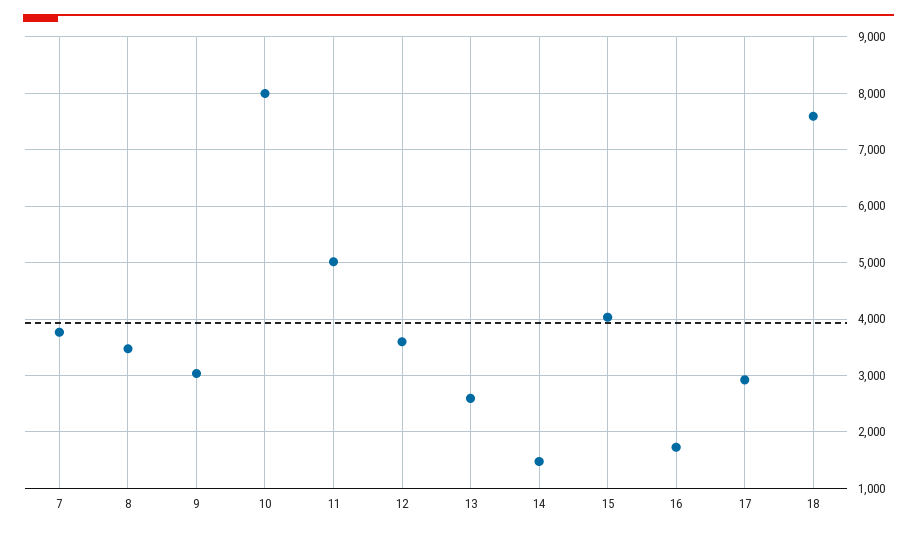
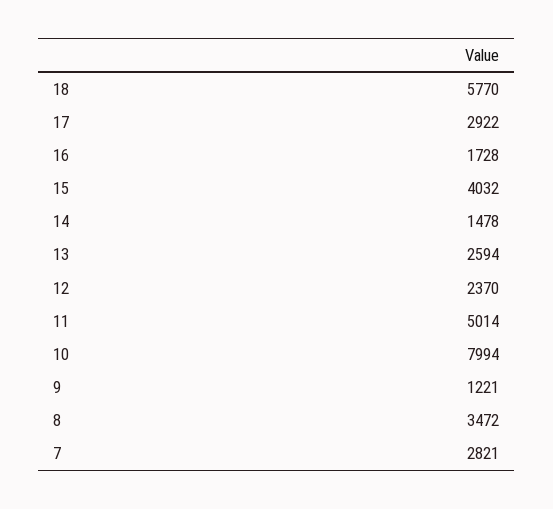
7: 3800 -> 2821
9: 3000 -> 1221
12: 3600 -> 2370
18: 7600 -> 5770

